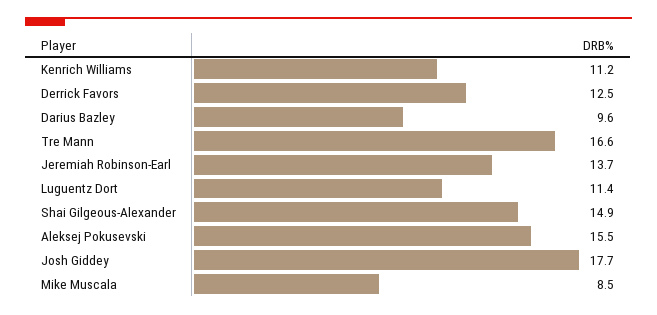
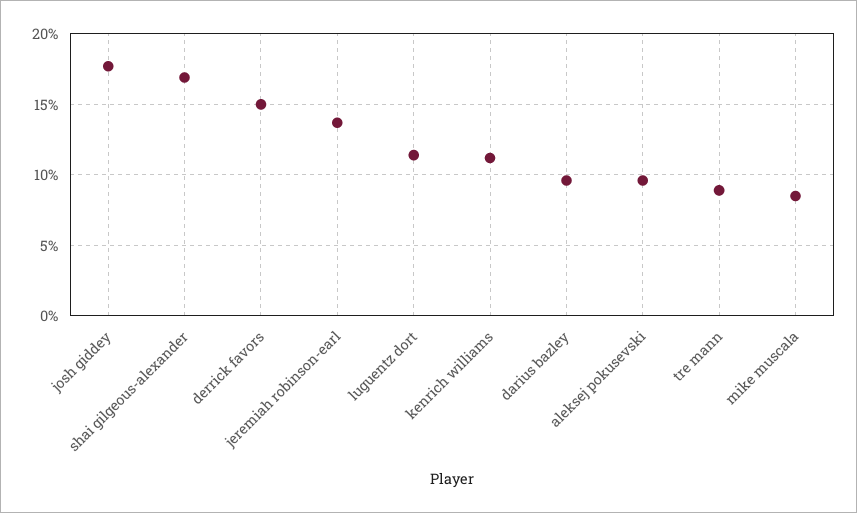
Derrick Favors: 12.5 -> 15
Tre Mann: 16.6 -> 9
Shai Gilgeous-Alexander: 14.9 -> 17
Aleksej Pokusevski: 15.5 -> 9.5

